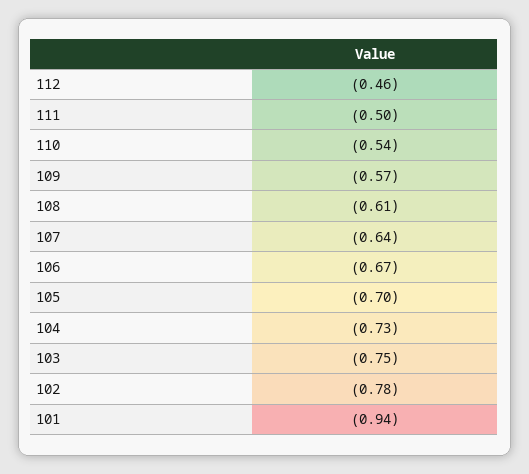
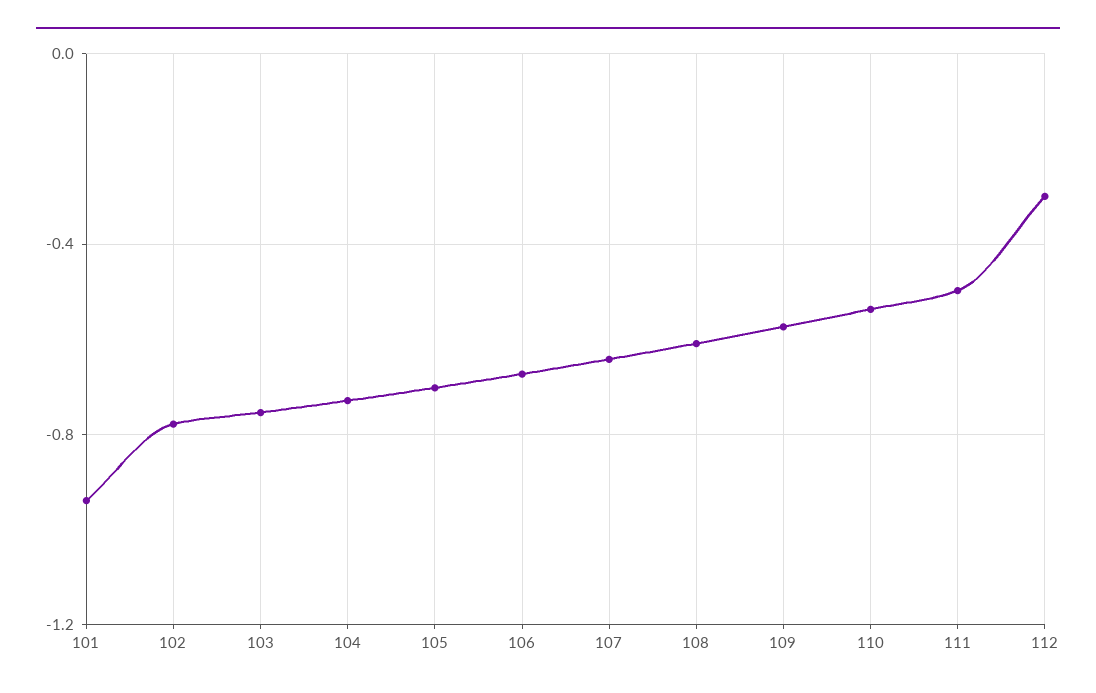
112: -0.46 -> -0.3

